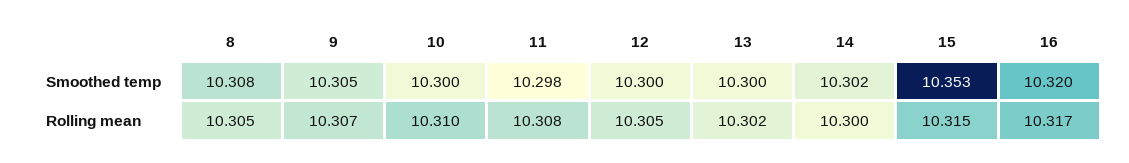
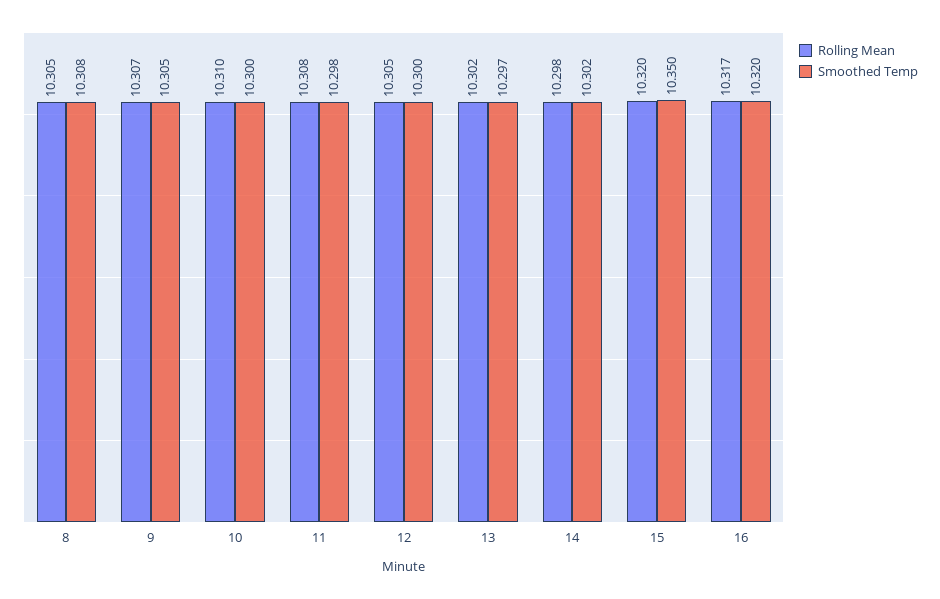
Smoothed temp, 13: 10.3 -> 10.297
Smoothed temp, 15: 10.353 -> 10.35
Rolling mean, 14: 10.3 -> 10.298
Rolling mean, 15: 10.315 -> 10.32

